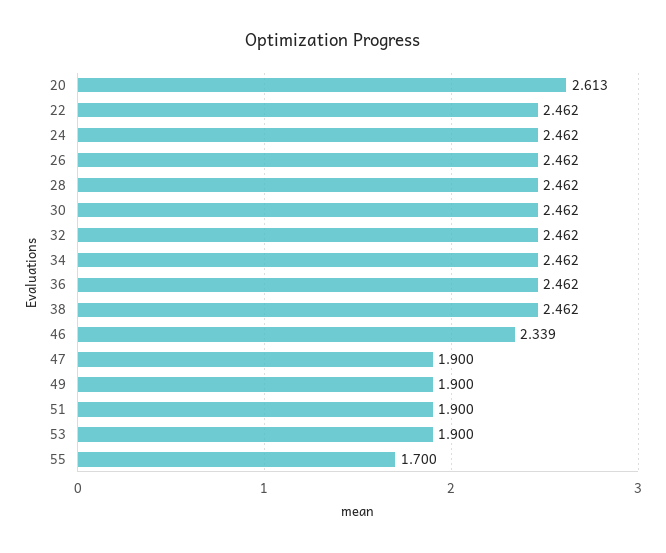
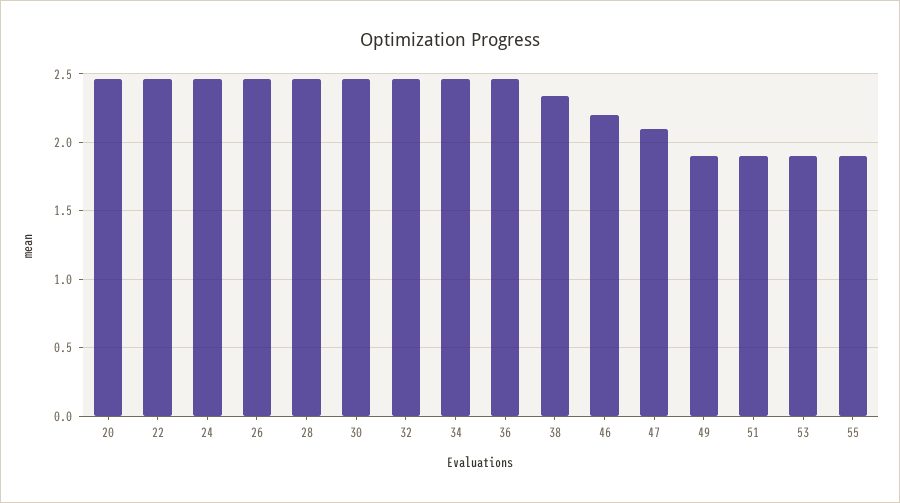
20: 2.613 -> 2.45
38: 2.462 -> 2.35
46: 2.339 -> 2.2
47: 1.9 -> 2.1
55: 1.7 -> 1.9

